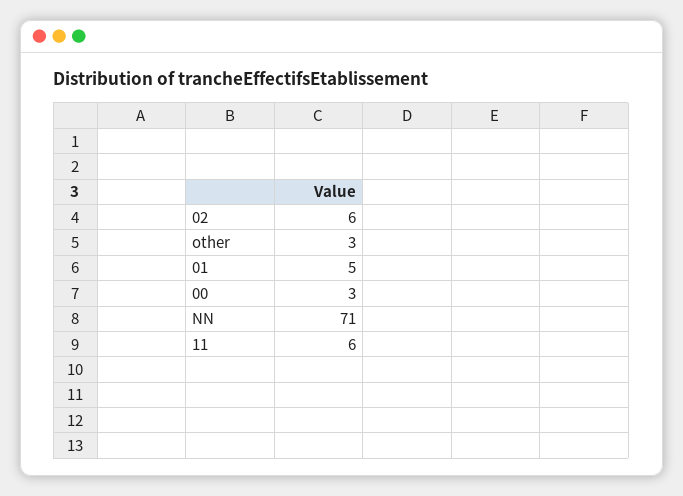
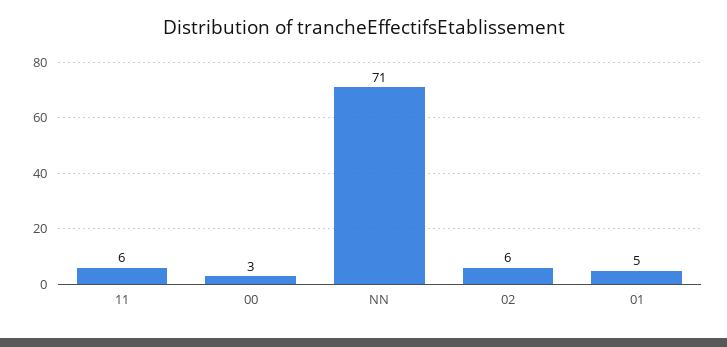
other: 3 -> none

